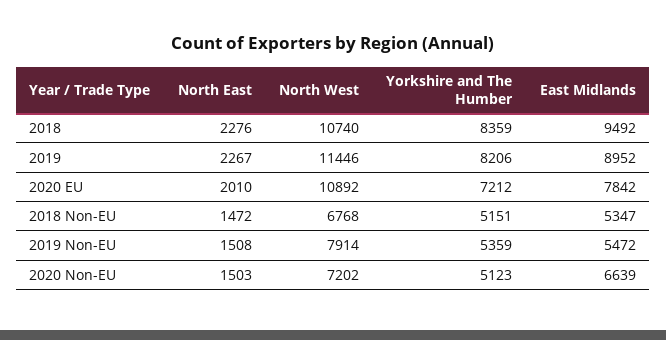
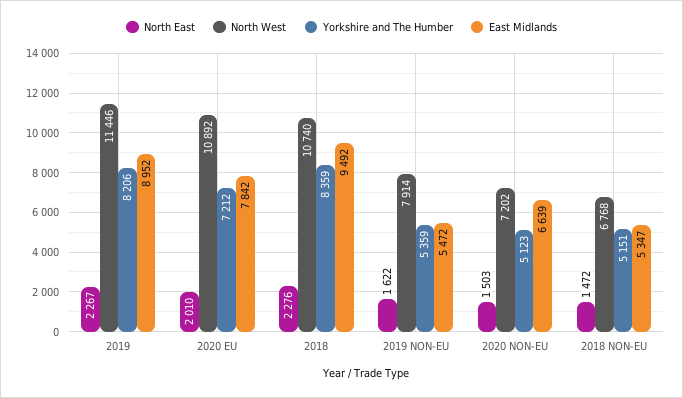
North East, 2019 Non-EU: 1508 -> 1622

